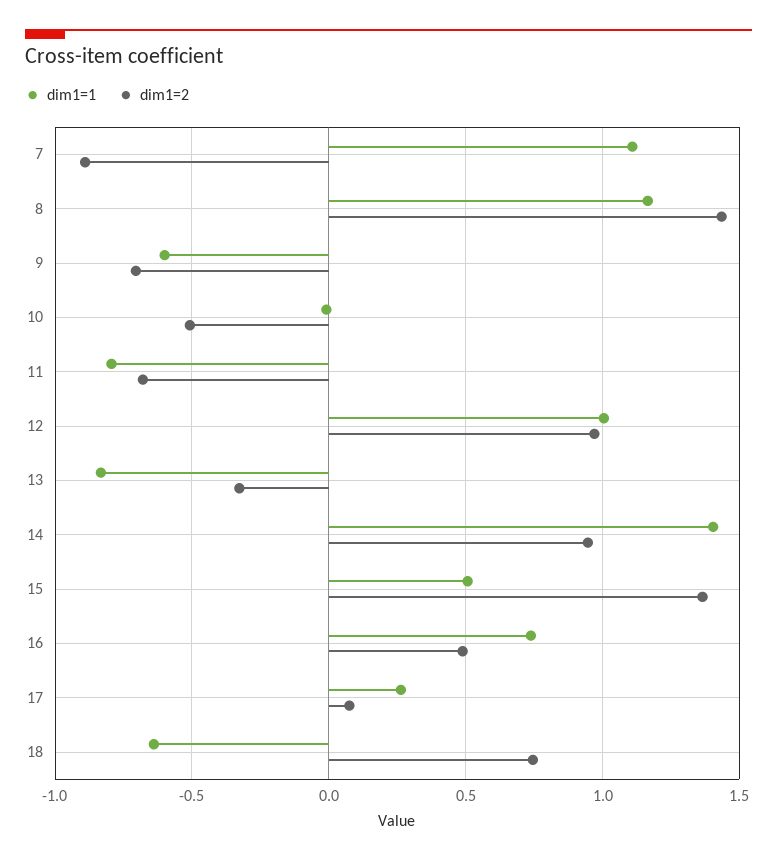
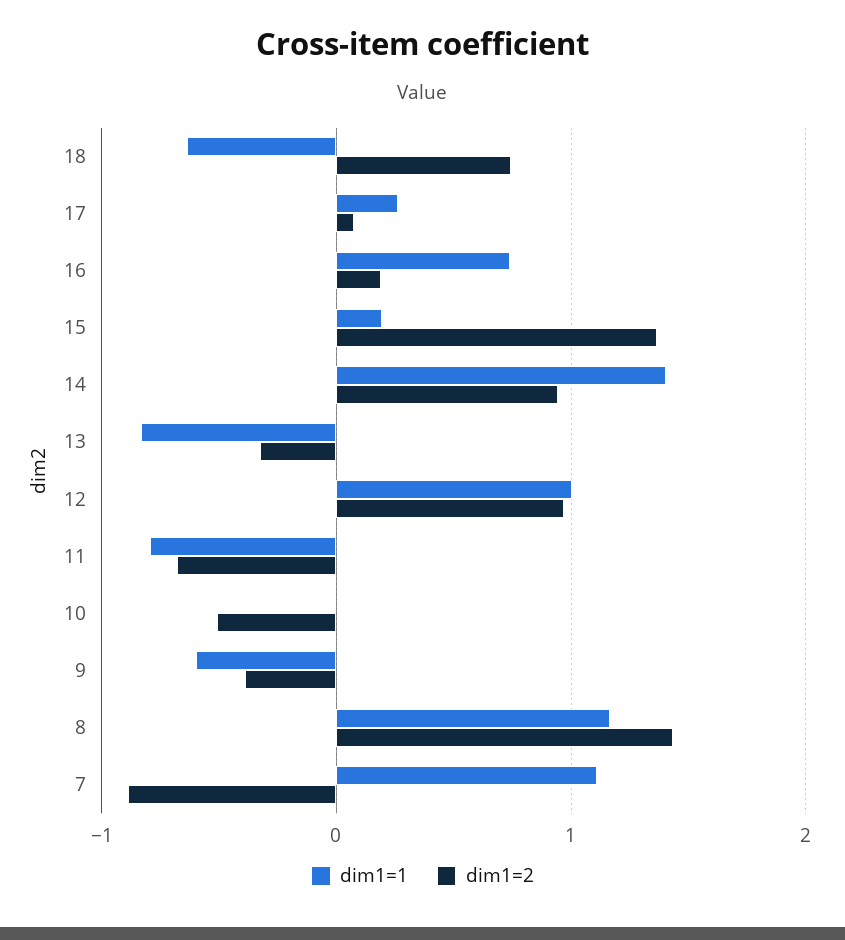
dim1=2, 9: -0.7 -> -0.4
dim1=1, 15: 0.5 -> 0.2
dim1=2, 16: 0.5 -> 0.2

